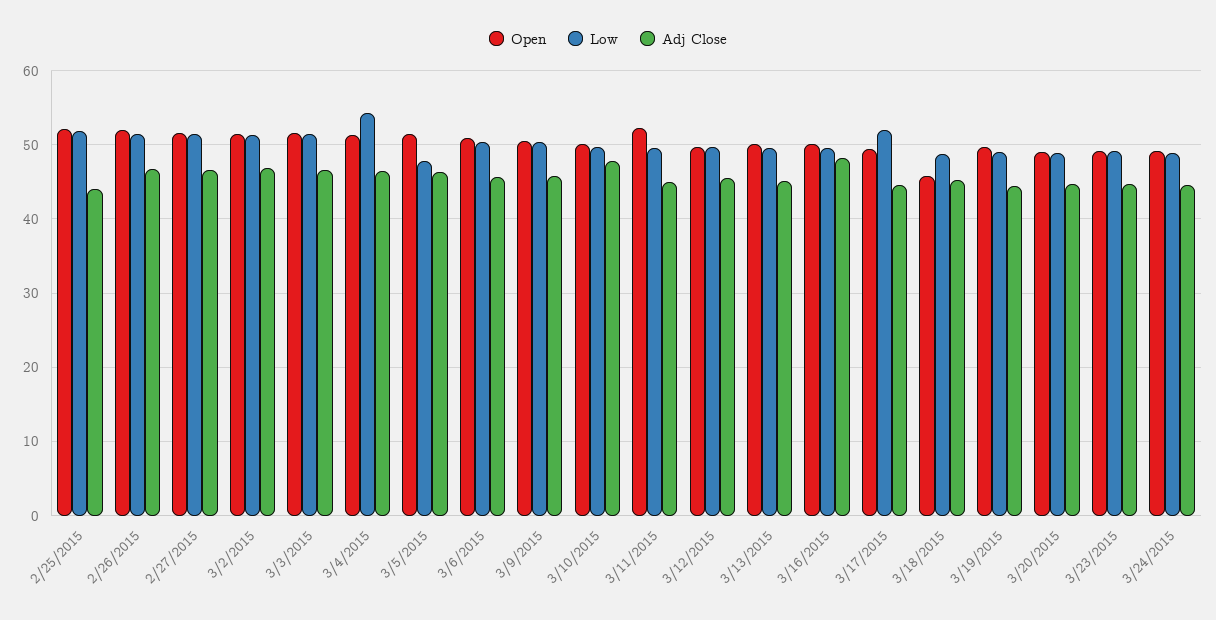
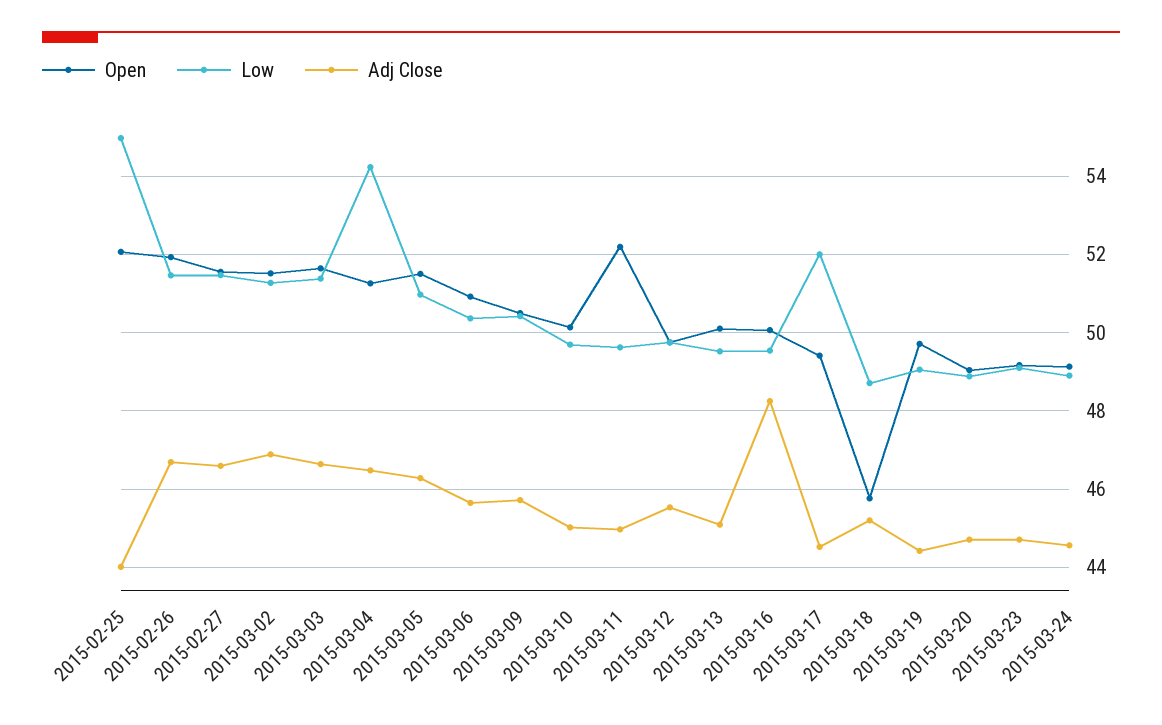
Low, 2/25/2015: 52 -> 55
Low, 3/5/2015: 48 -> 51
Adj Close, 3/10/2015: 48 -> 45

